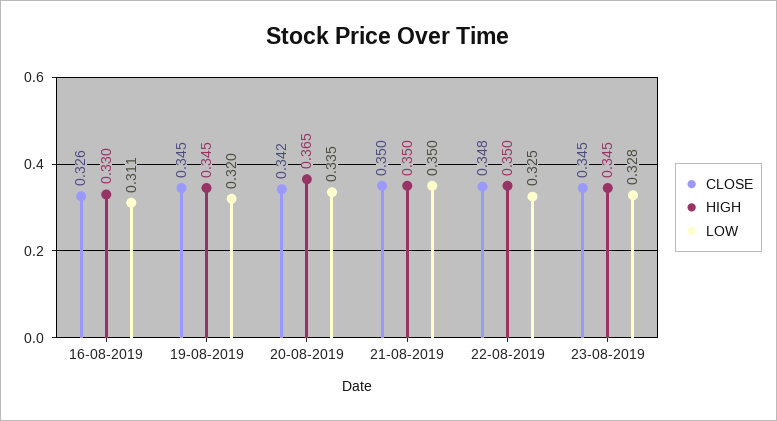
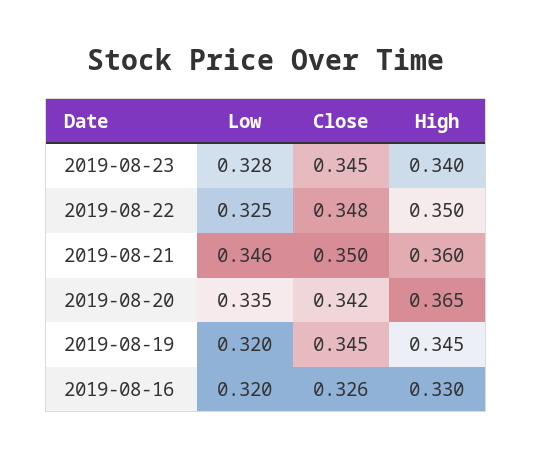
LOW, 16-08-2019: 0.311 -> 0.32
HIGH, 21-08-2019: 0.35 -> 0.36
LOW, 21-08-2019: 0.35 -> 0.346
HIGH, 23-08-2019: 0.345 -> 0.34

